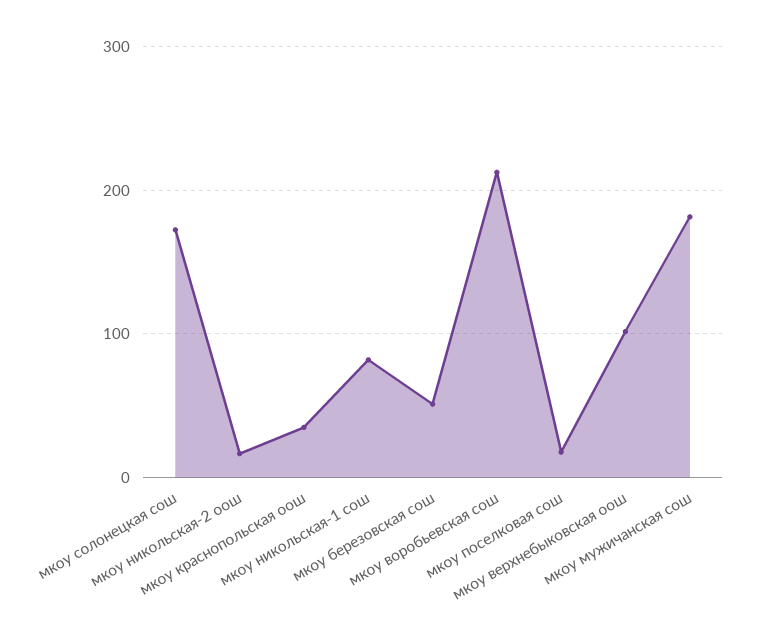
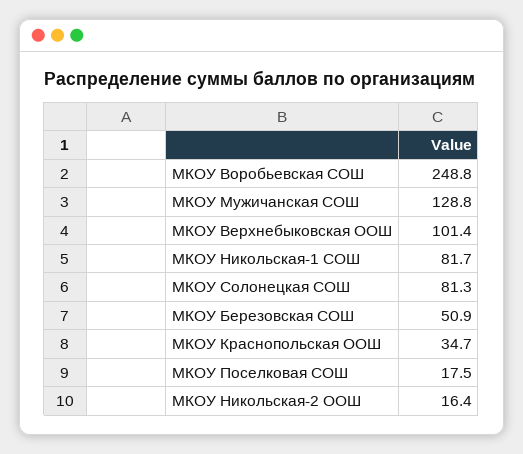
мкоу солонецкая сош: 170 -> 81.3
мкоу воробьевская сош: 210 -> 248.8
мкоу мужичанская сош: 180 -> 128.8

